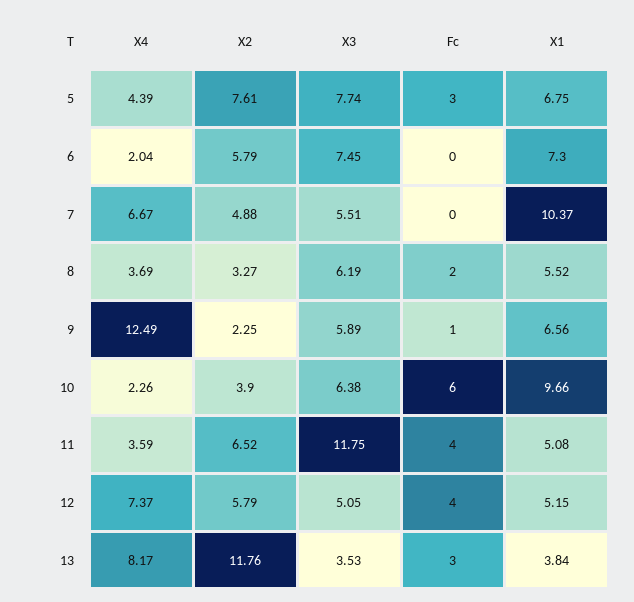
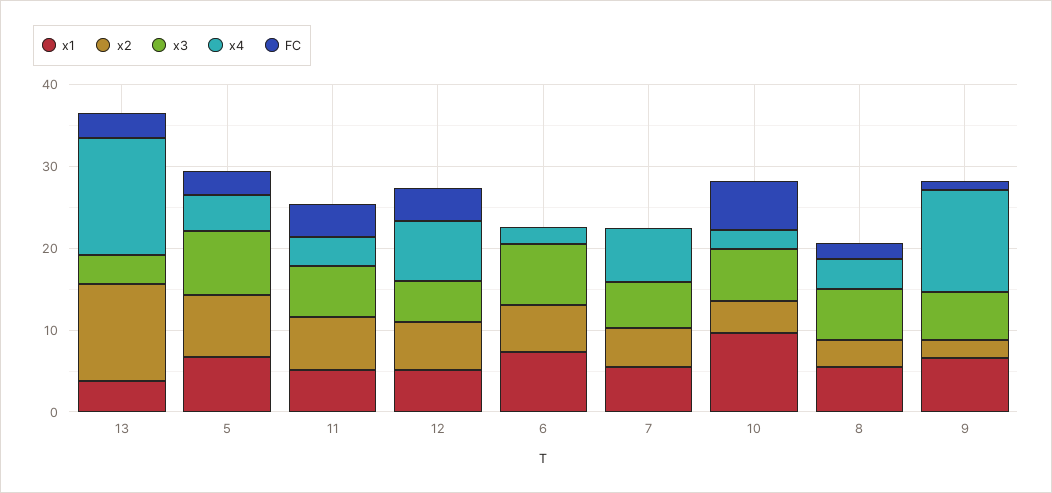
X1, 7: 10.37 -> 6
X3, 11: 11.75 -> 6
X4, 13: 8.17 -> 14

